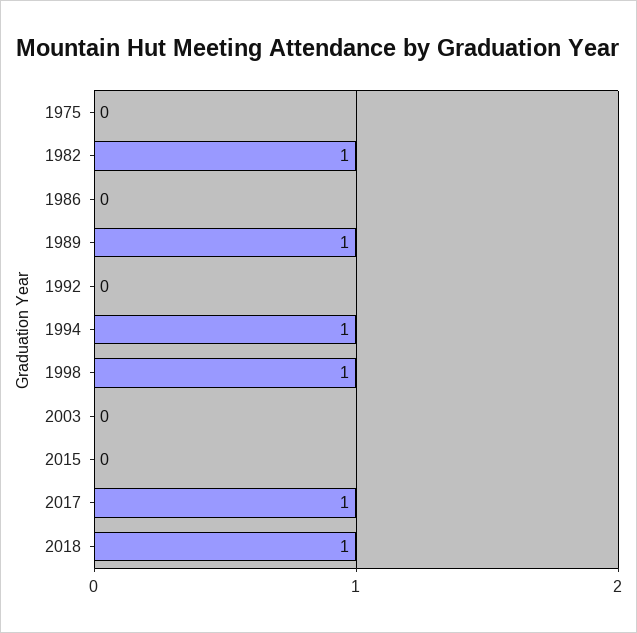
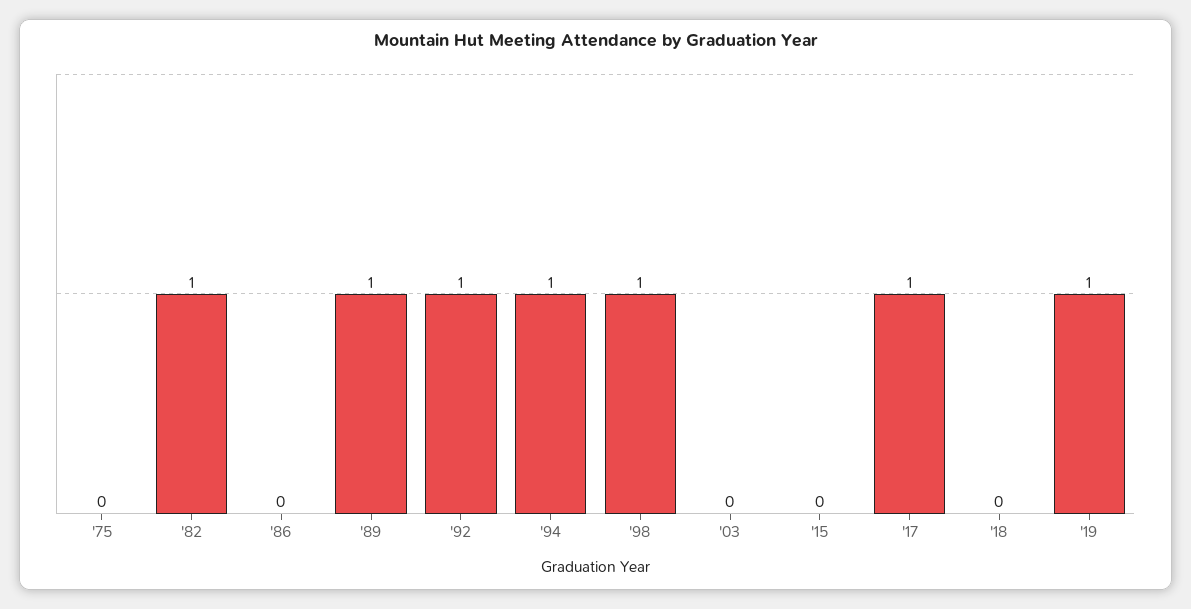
1992: 0 -> 1
2018: 1 -> 0
'19: none -> 1

